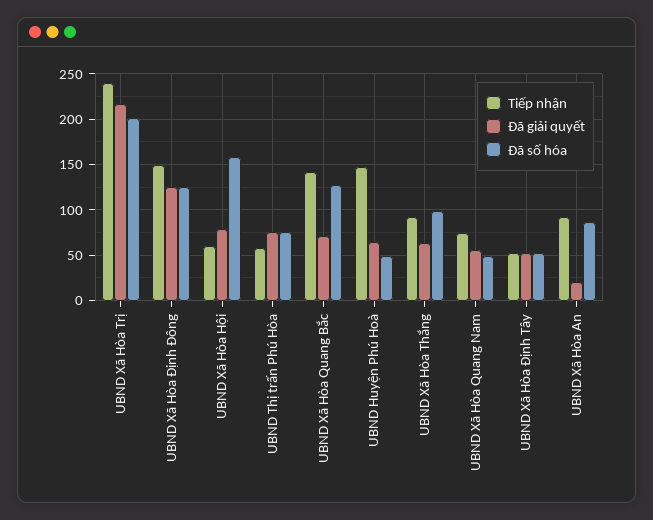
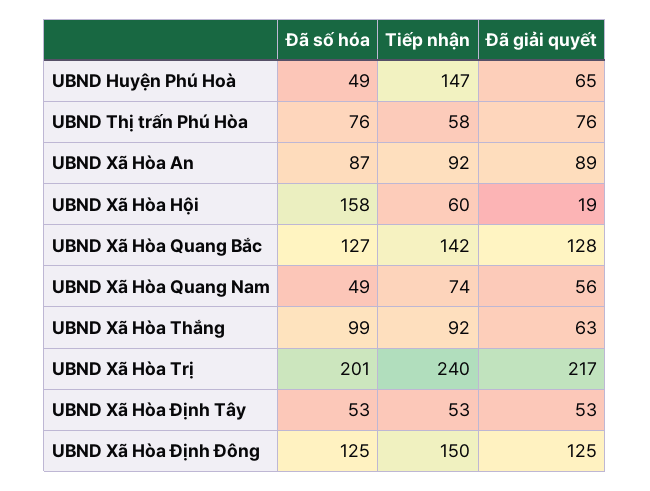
Đã giải quyết, UBND Xã Hòa Hội: 80 -> 19
Đã giải quyết, UBND Xã Hòa Quang Bắc: 70 -> 128
Đã giải quyết, UBND Xã Hòa An: 20 -> 89

